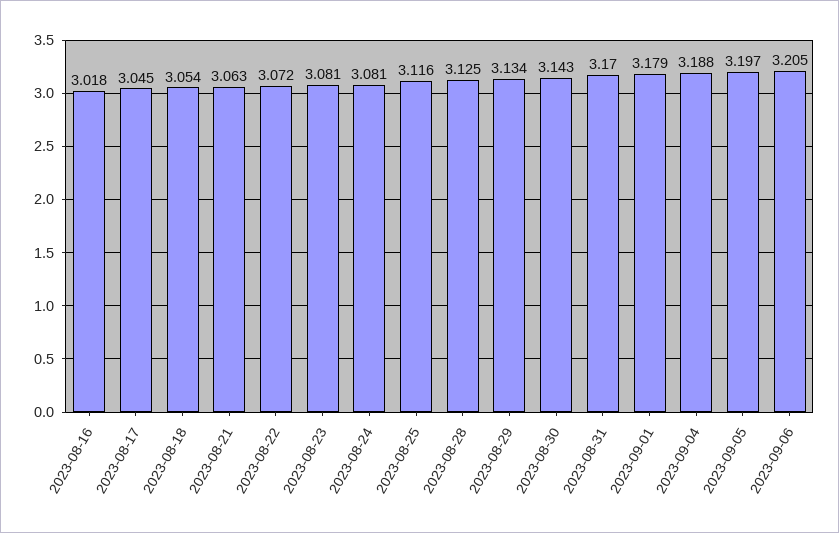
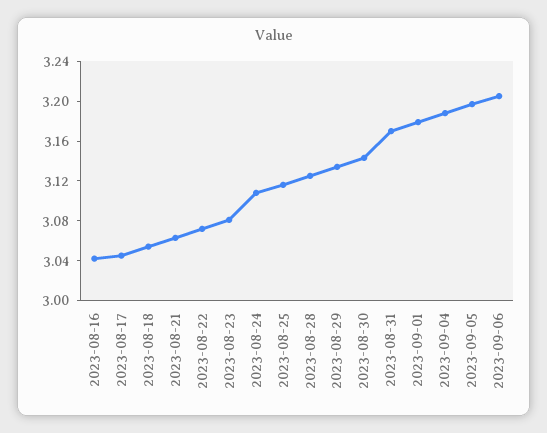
2023-08-16: 3.018 -> 3.04
2023-08-24: 3.081 -> 3.11

